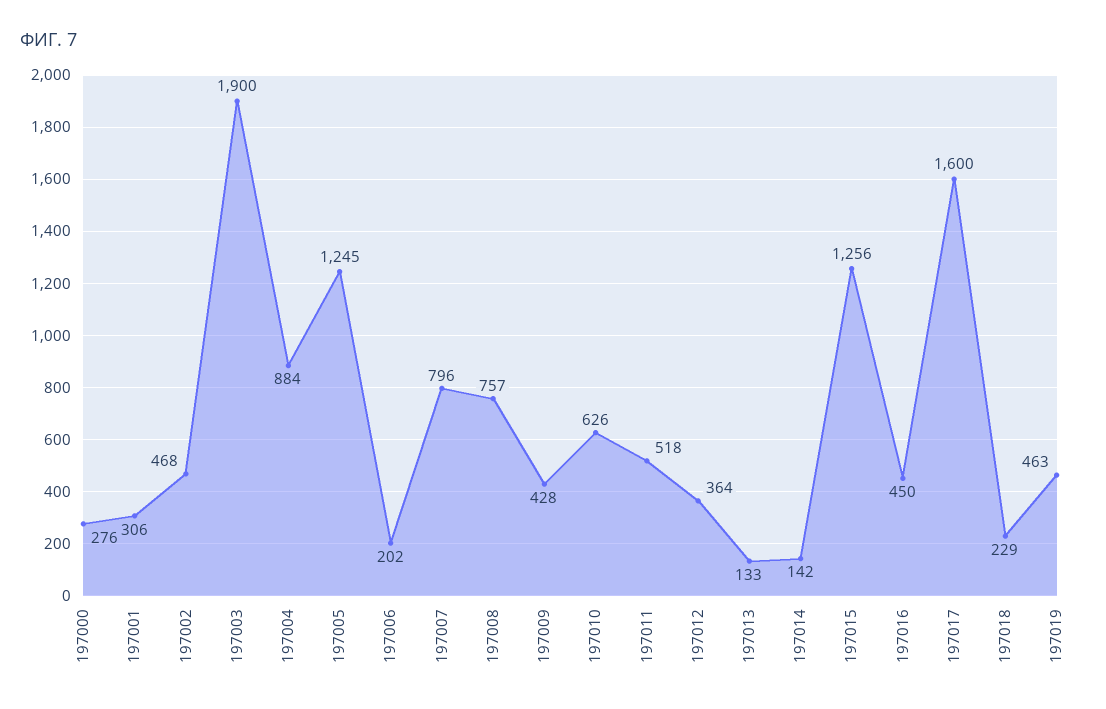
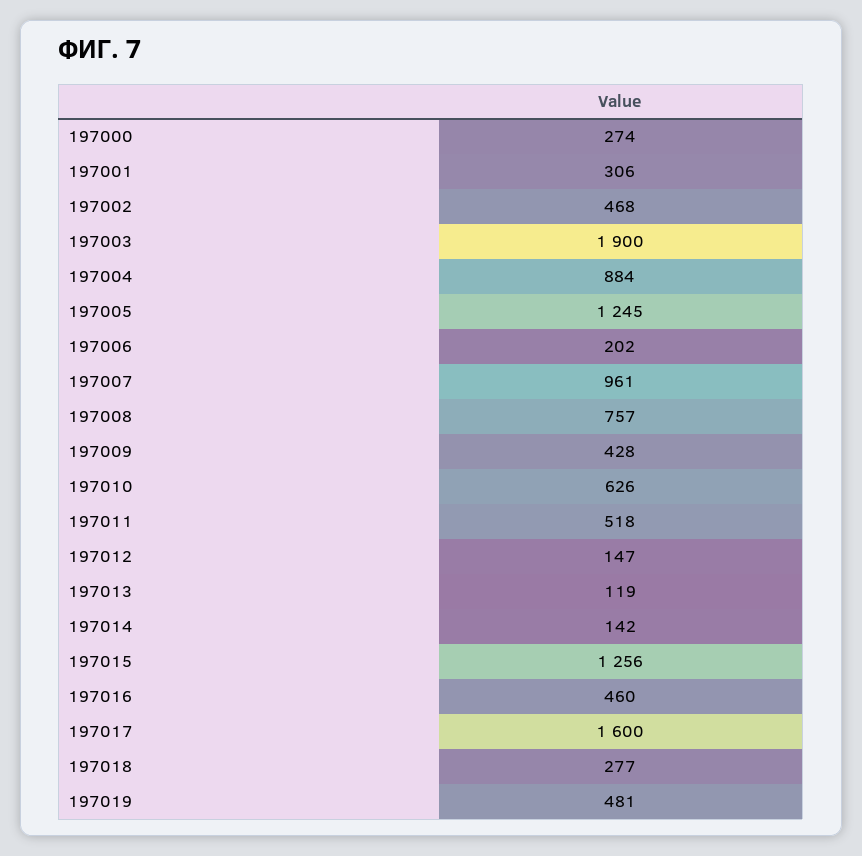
197000: 276 -> 274
197007: 796 -> 961
197012: 364 -> 147
197013: 133 -> 119
197016: 450 -> 460
197018: 229 -> 277
197019: 463 -> 481

